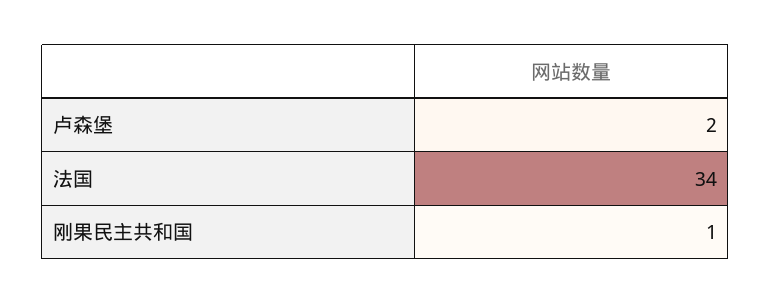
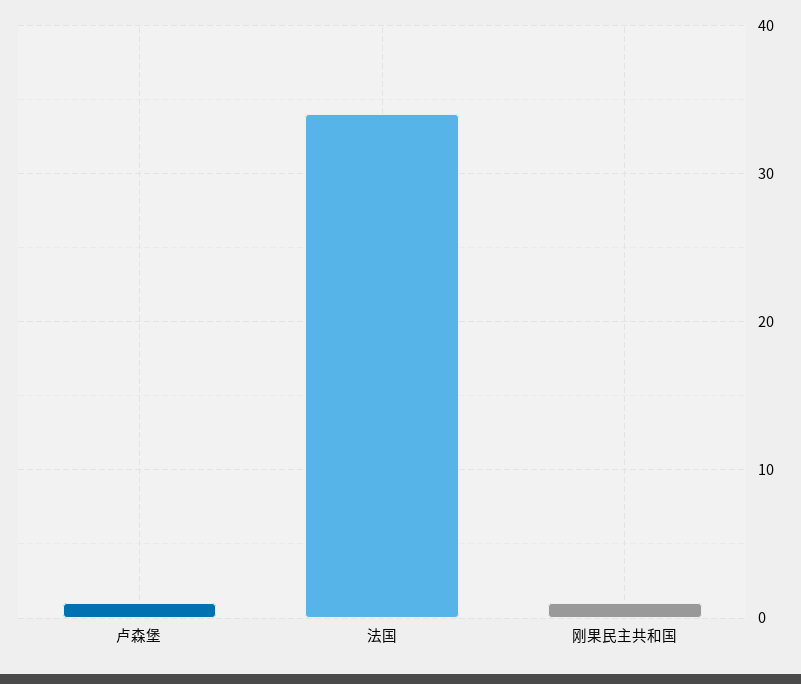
卢森堡: 2 -> 1

